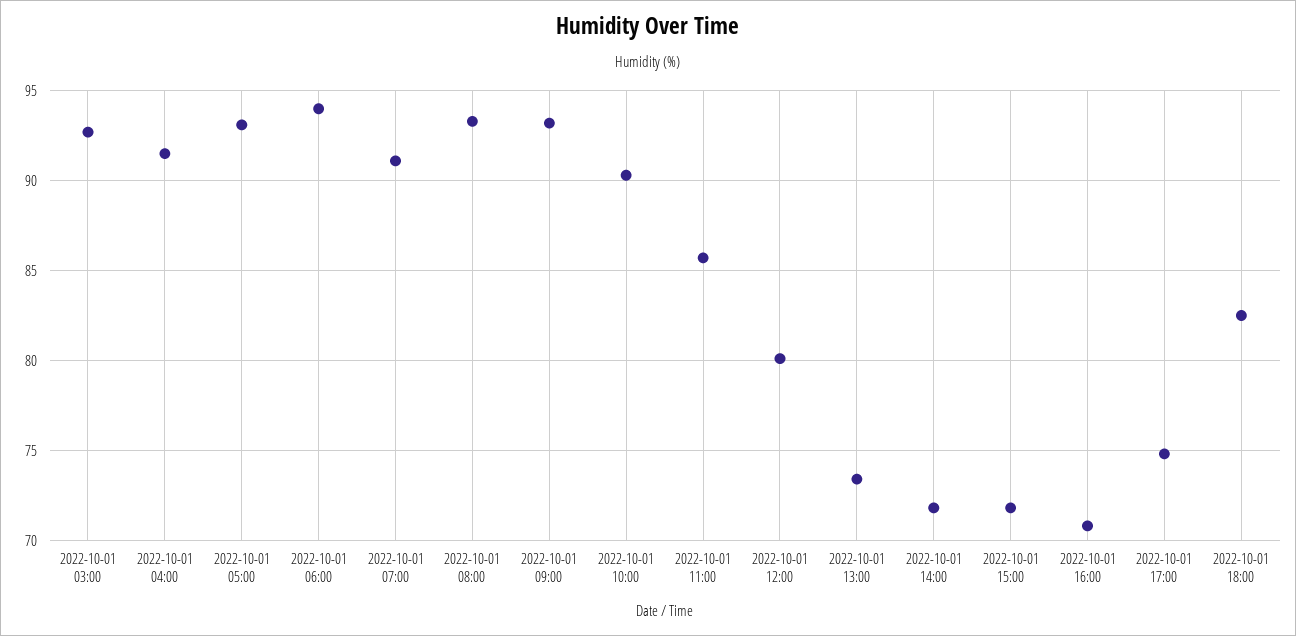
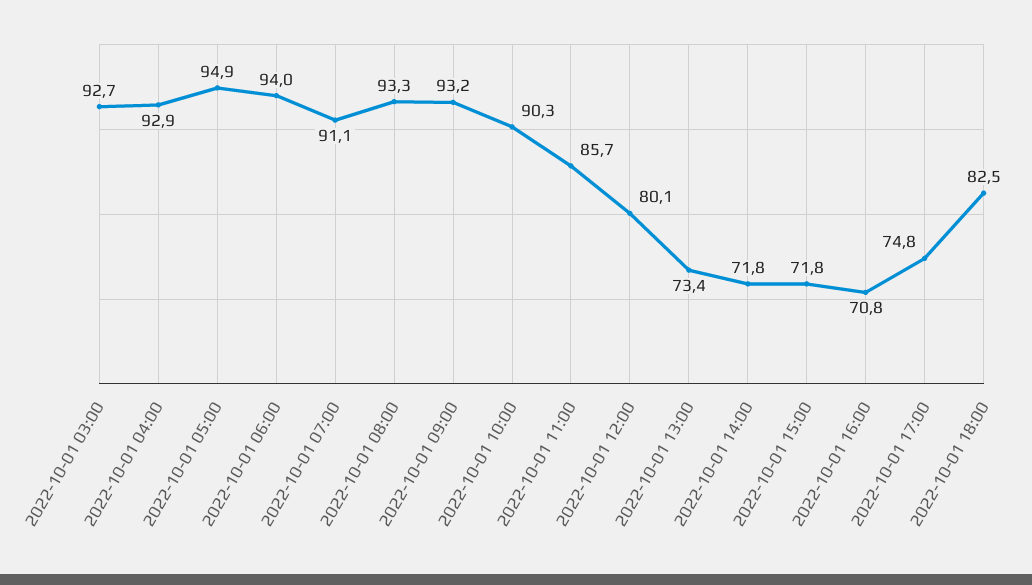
2022-10-01 04:00: 91.5 -> 92.9
2022-10-01 05:00: 93 -> 94.9

